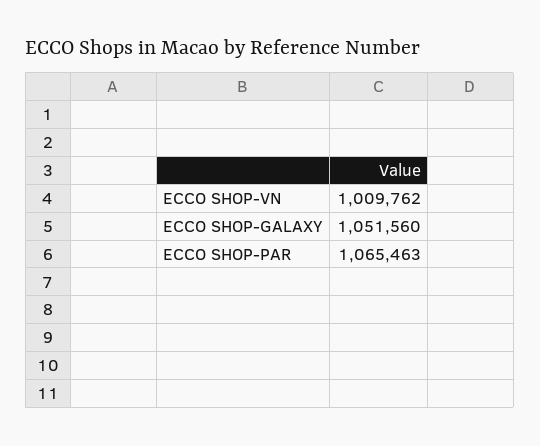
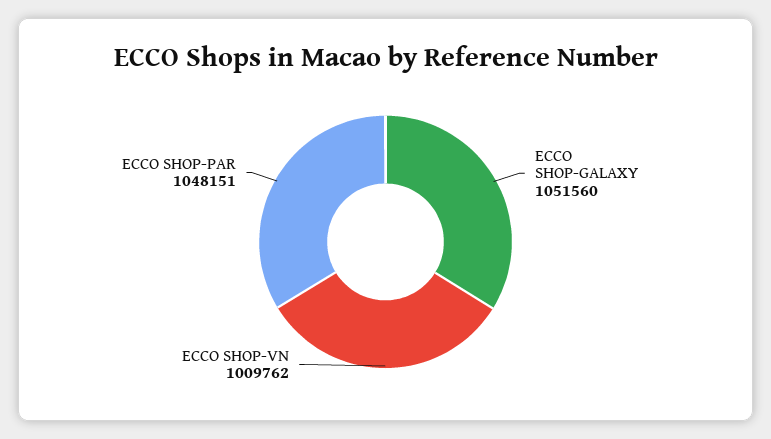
ECCO SHOP-PAR: 1065463 -> 1048151

